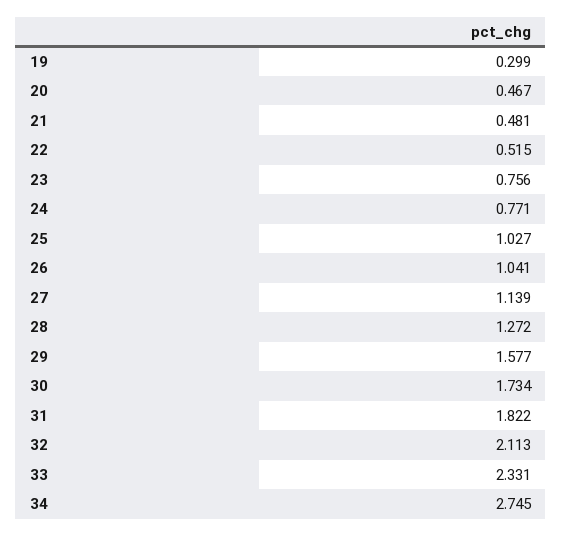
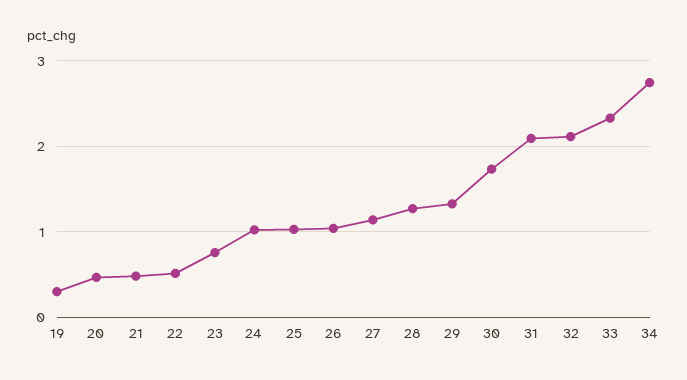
24: 0.771 -> 1
29: 1.577 -> 1.3
31: 1.822 -> 2.1

